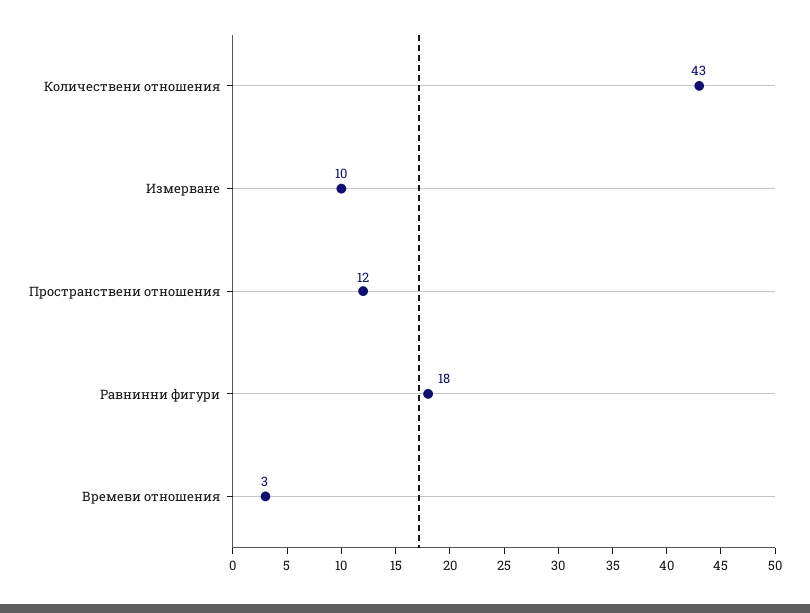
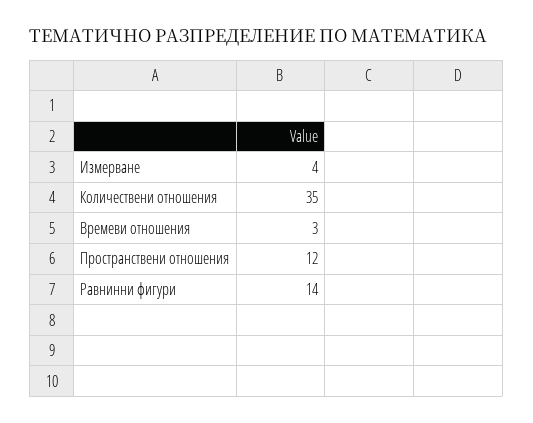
Количествени отношения: 43 -> 35
Измерване: 10 -> 4
Равнинни фигури: 18 -> 14

